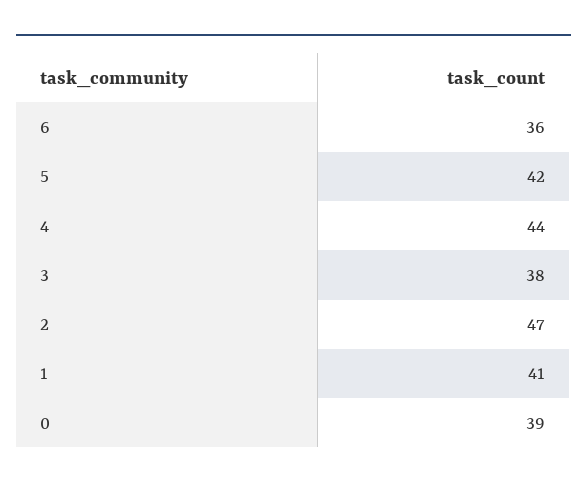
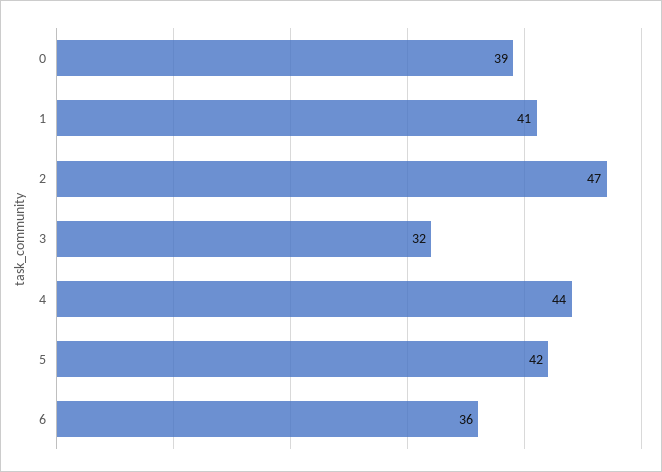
3: 38 -> 32

